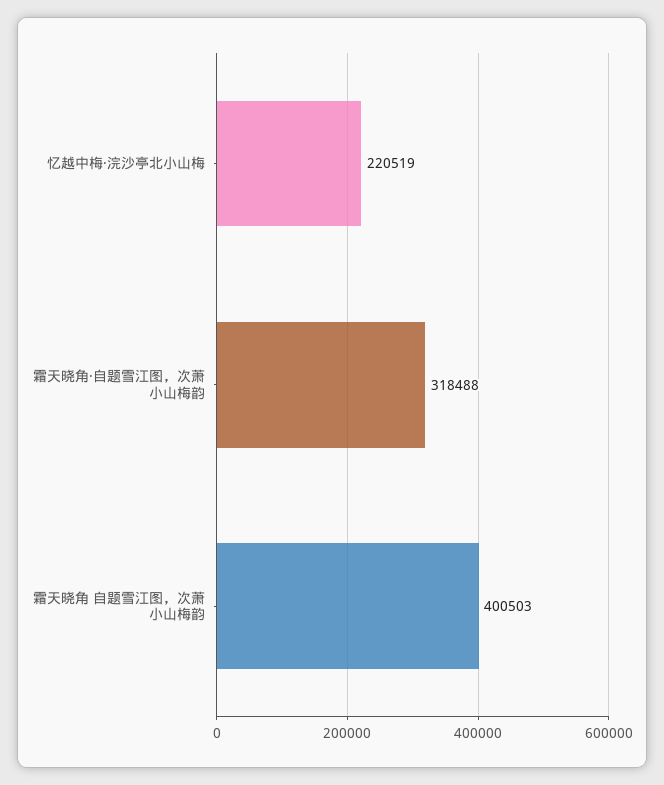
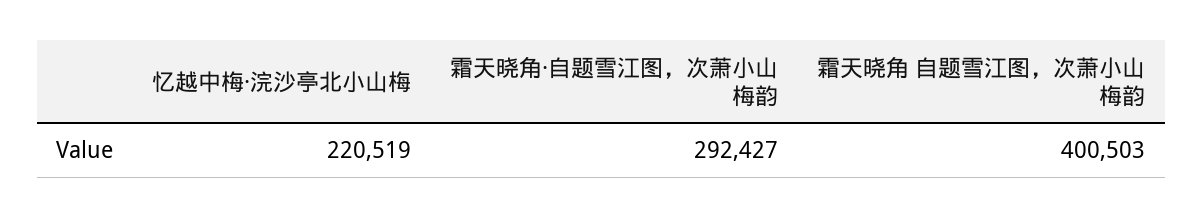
霜天晓角·自题雪江图，次萧小山梅韵: 318488 -> 292427

